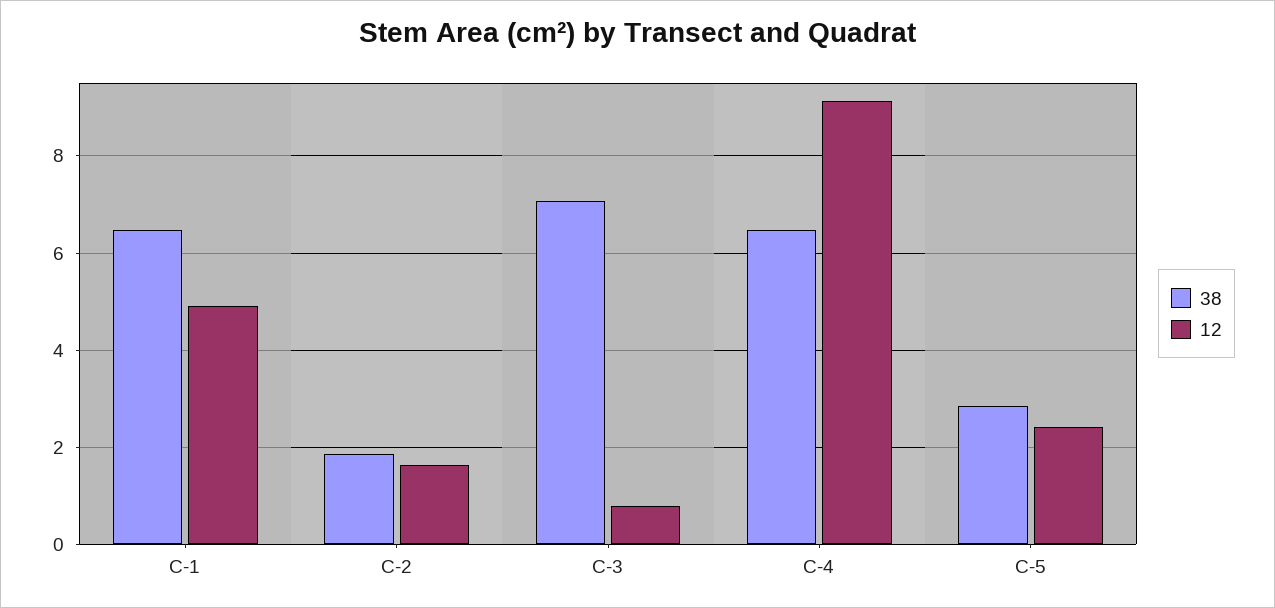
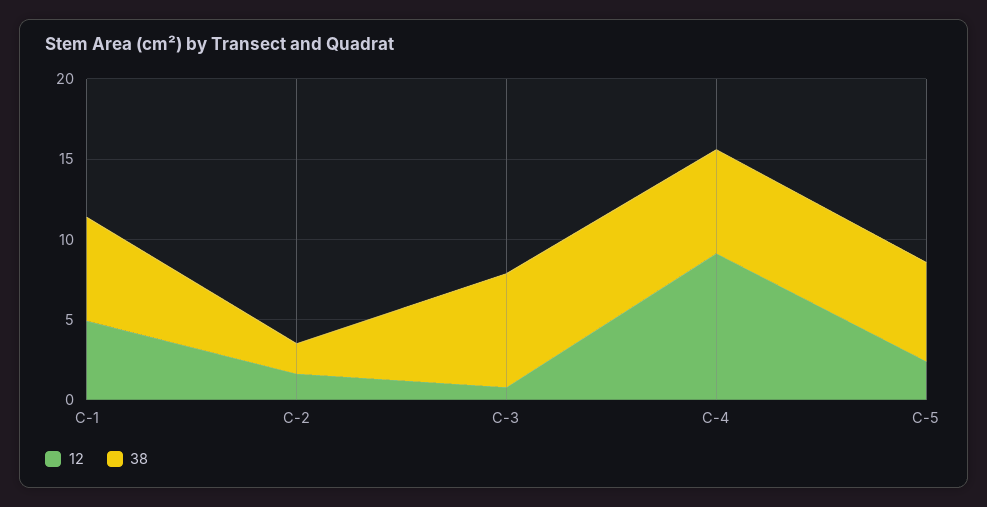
38, C-5: 2.8 -> 6

